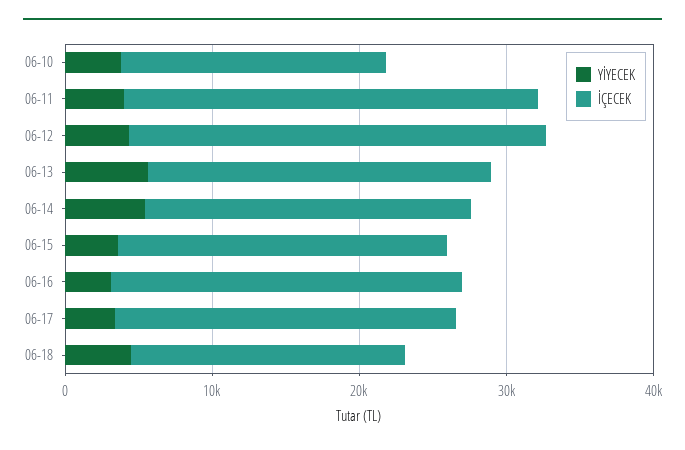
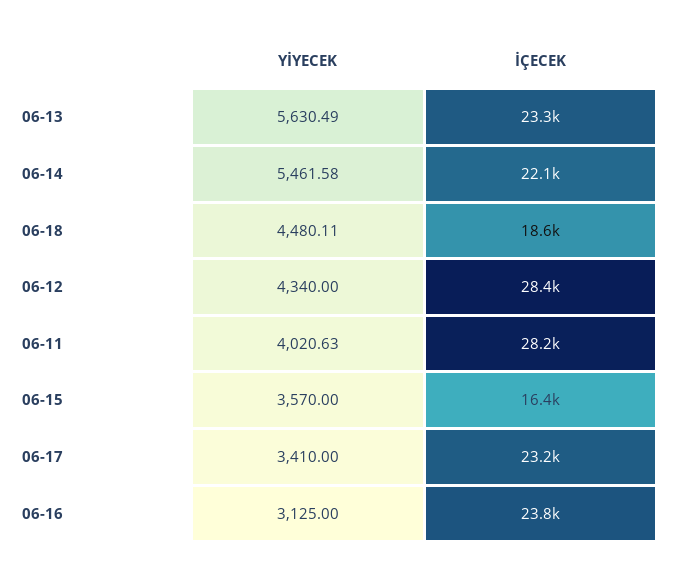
YİYECEK, 06-10: 4000 -> none
İÇECEK, 06-10: 18000 -> none
İÇECEK, 06-15: 22000 -> 16400

